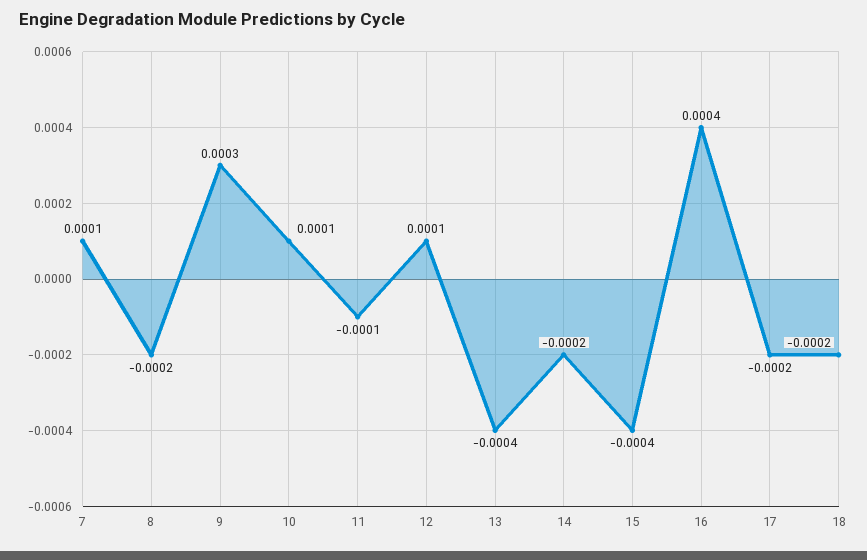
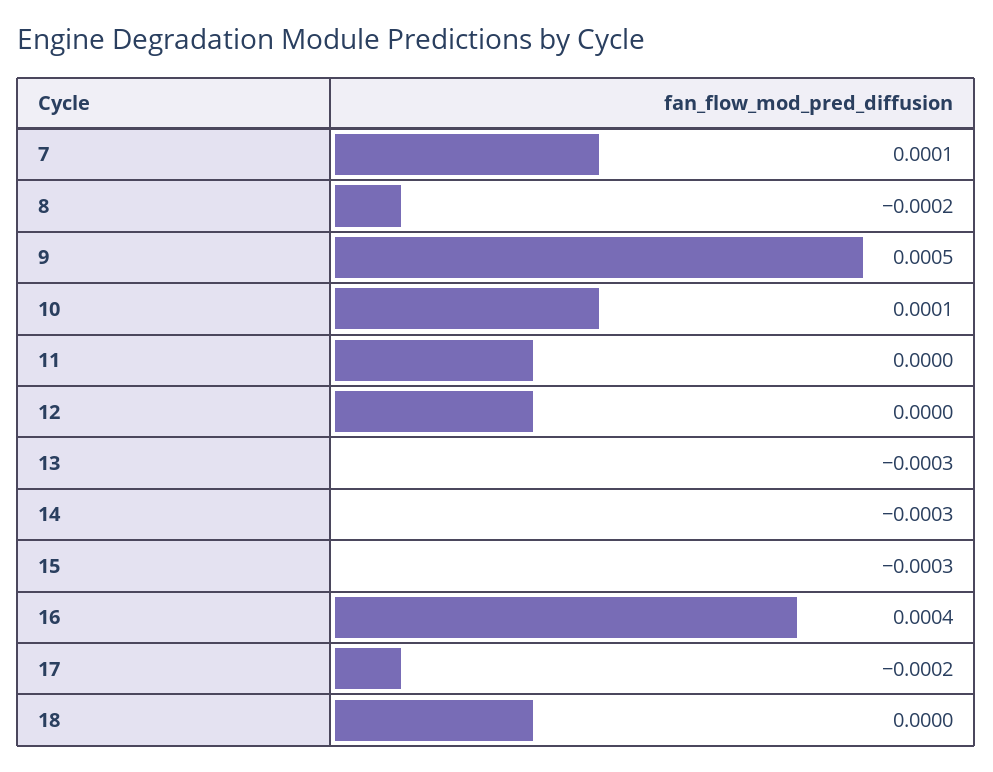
9: 0.0003 -> 0.0005
11: -0.0001 -> 0
12: 0.0001 -> 0
13: -0.0004 -> -0.0003
14: -0.0002 -> -0.0003
15: -0.0004 -> -0.0003
18: -0.0002 -> 0

